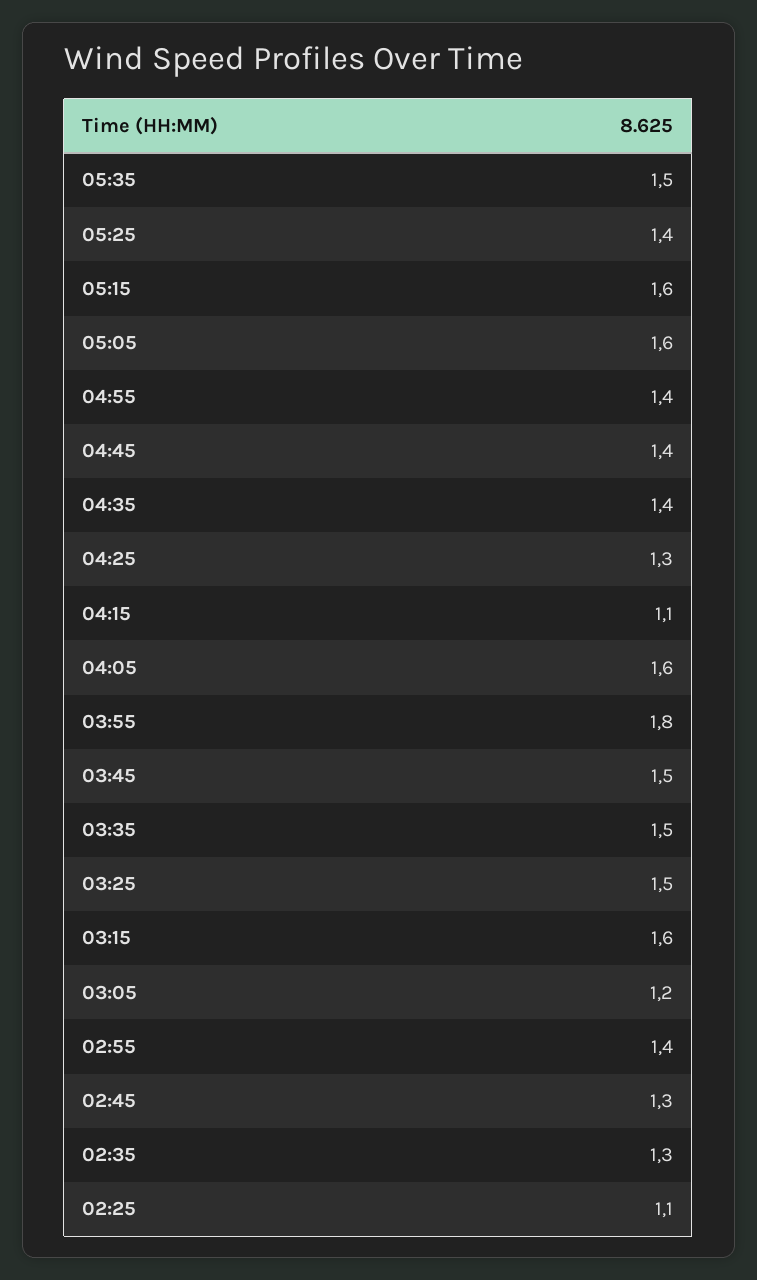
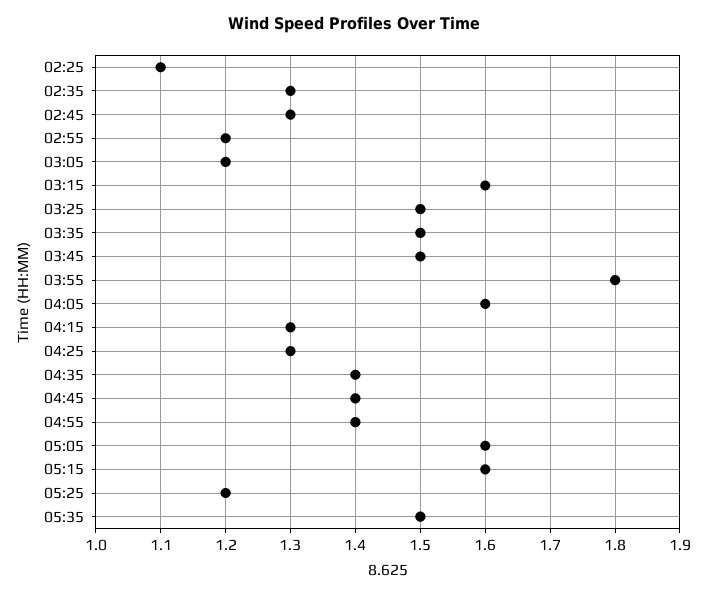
05:25: 1.4 -> 1.2
04:15: 1.1 -> 1.3
02:55: 1.4 -> 1.2

